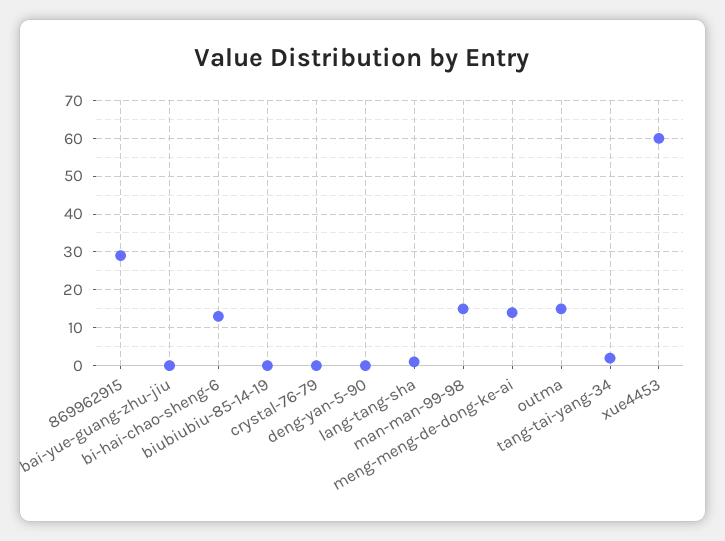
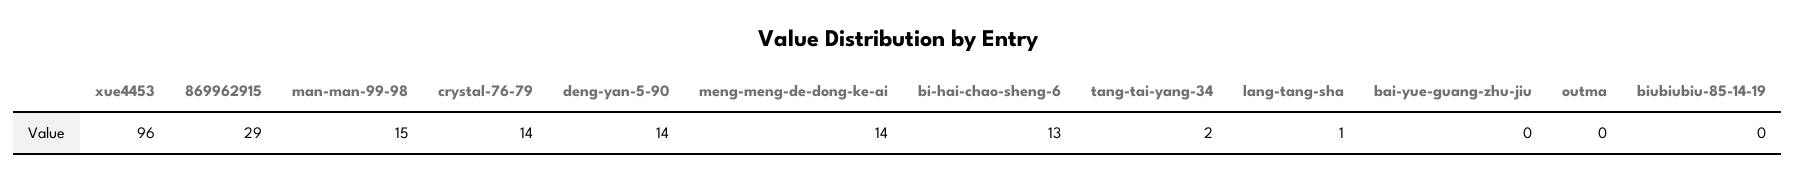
crystal-76-79: 0 -> 14
deng-yan-5-90: 0 -> 14
outma: 15 -> 0
xue4453: 60 -> 96

